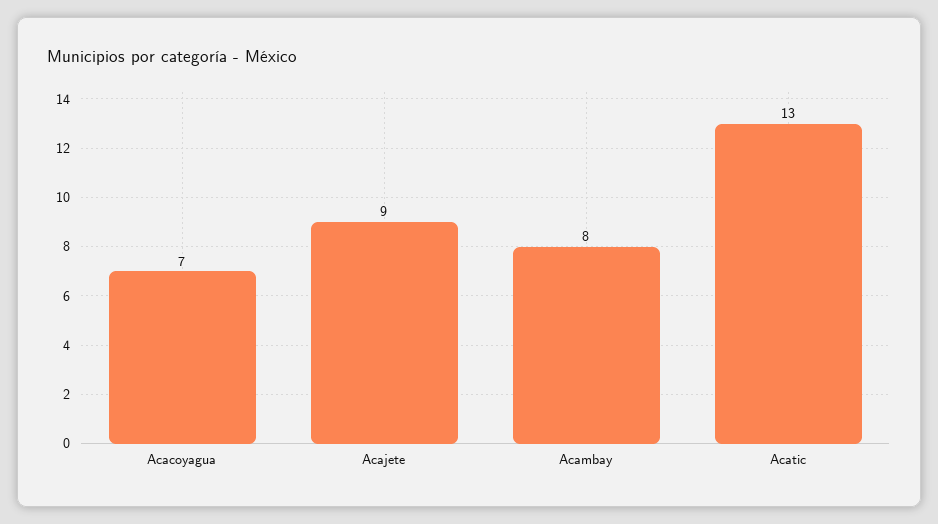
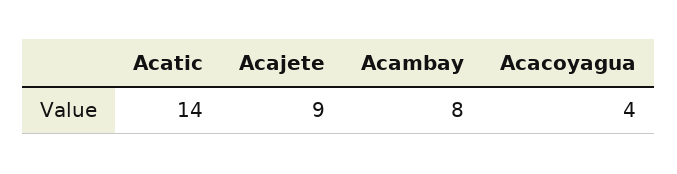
Acacoyagua: 7 -> 4
Acatic: 13 -> 14

